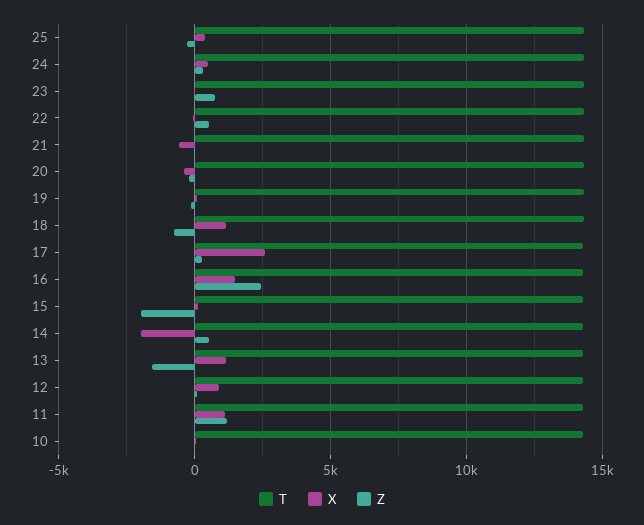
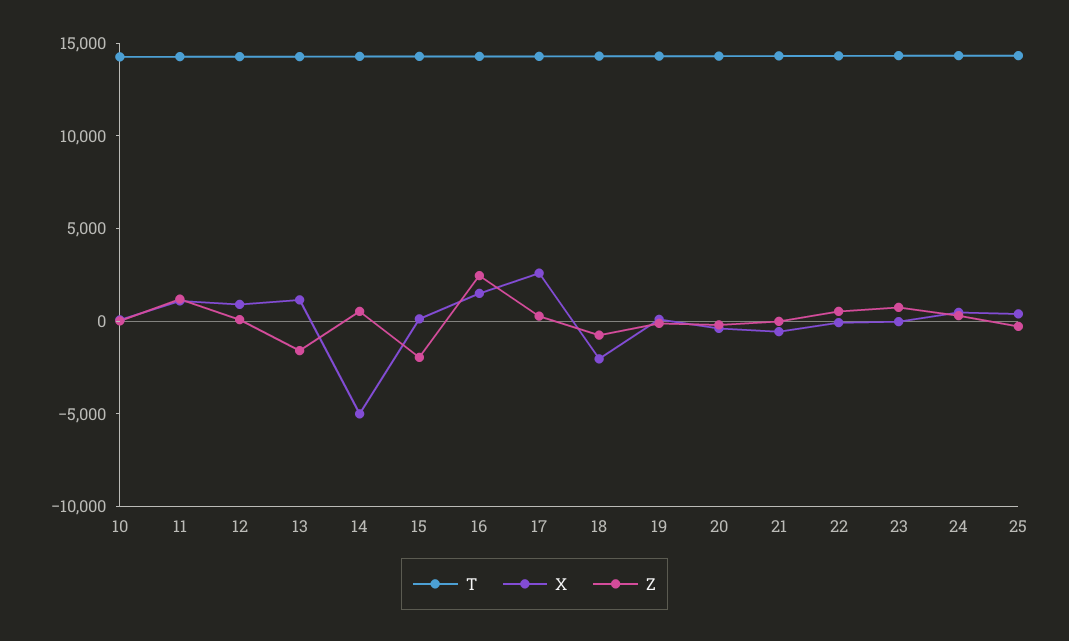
X, 18: 1000 -> -2000
X, 14: -2000 -> -5000

